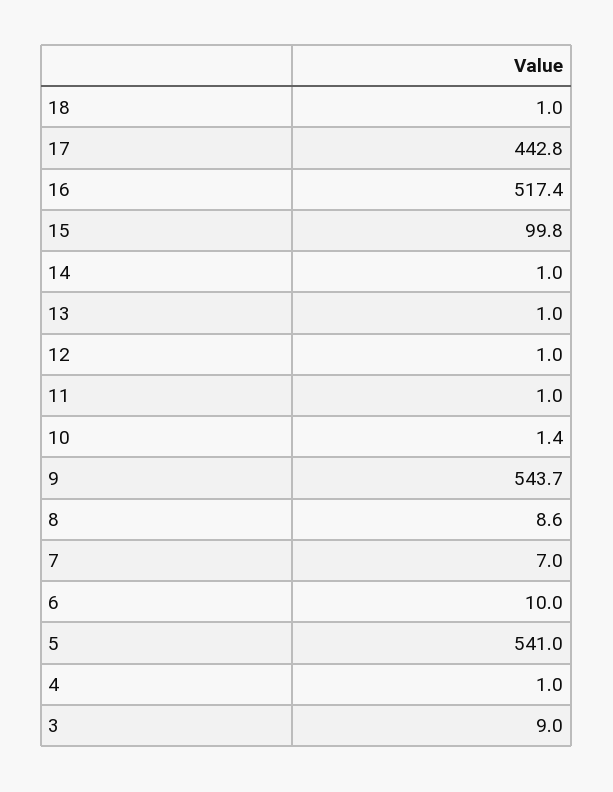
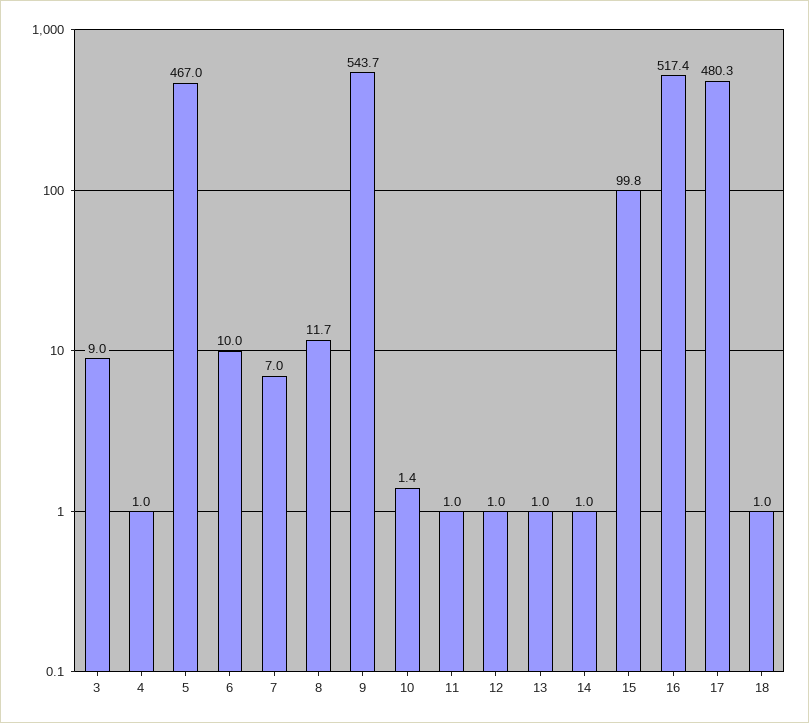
17: 442.8 -> 480.3
8: 8.6 -> 11.7
5: 541 -> 467

